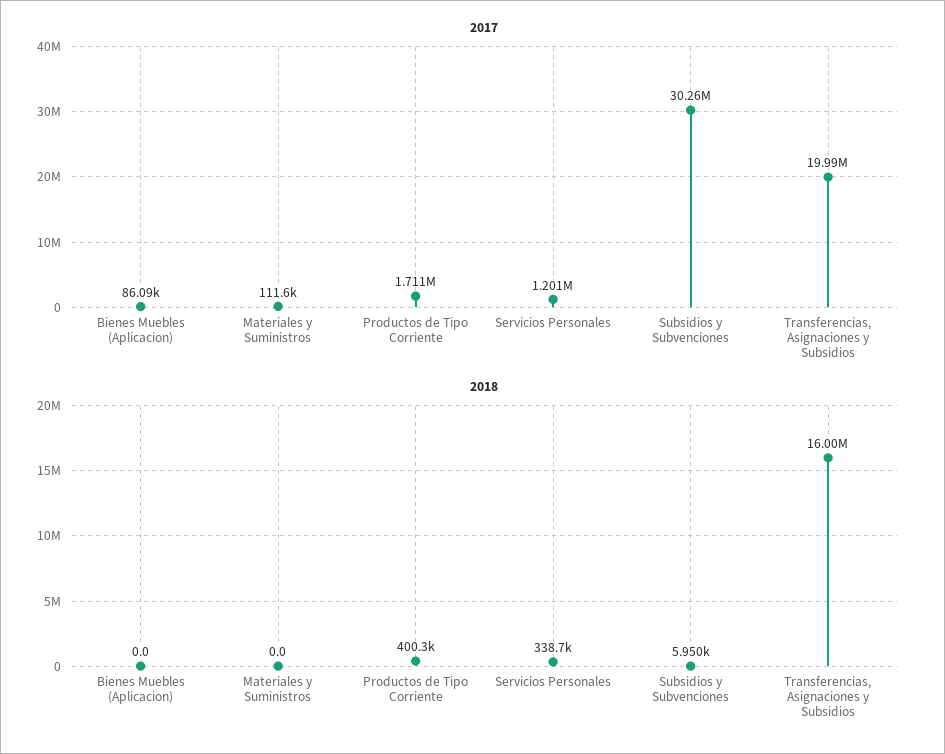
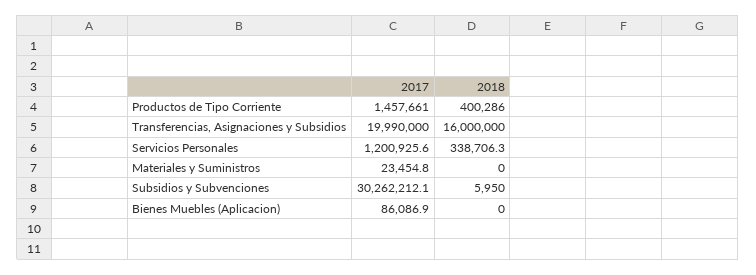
2017, Materiales y Suministros: 111600 -> 23454.8
2017, Productos de Tipo Corriente: 1711000 -> 1457661

